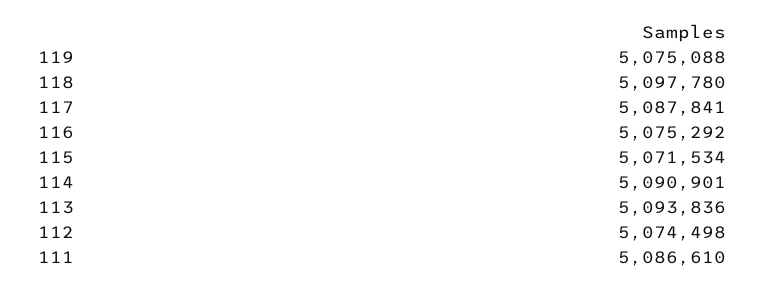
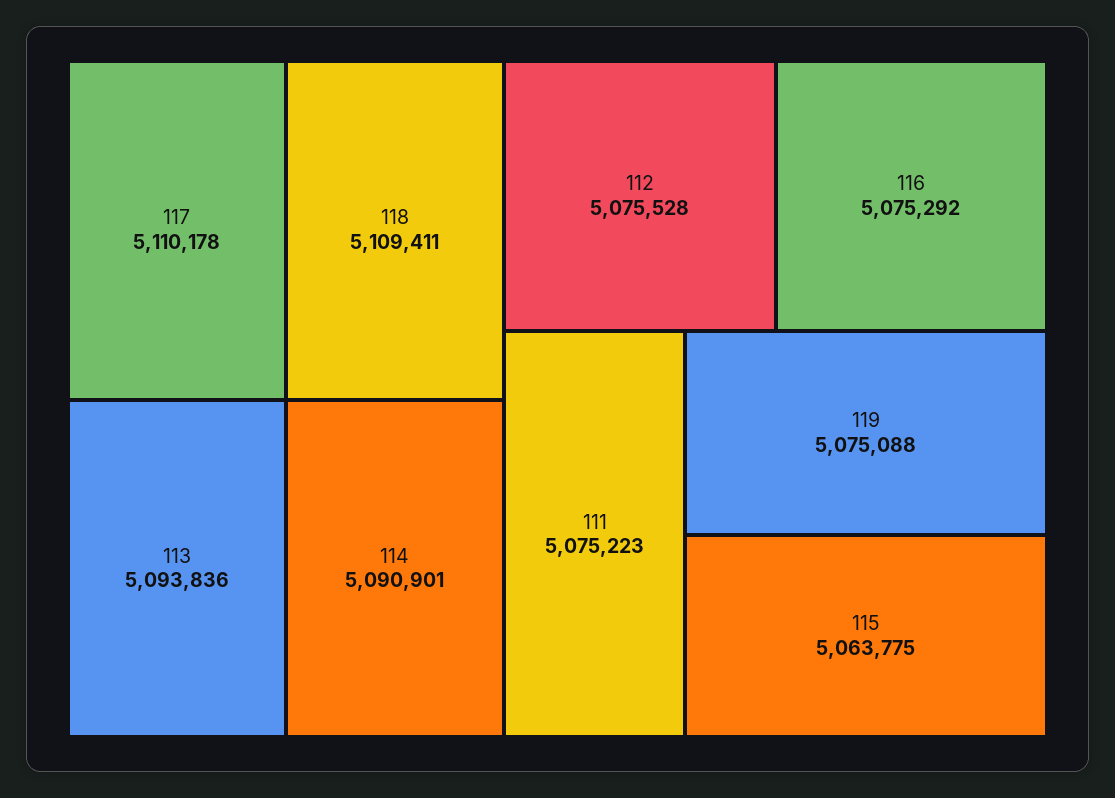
118: 5097780 -> 5109411
117: 5087841 -> 5110178
115: 5071534 -> 5063775
112: 5074498 -> 5075528
111: 5086610 -> 5075223

